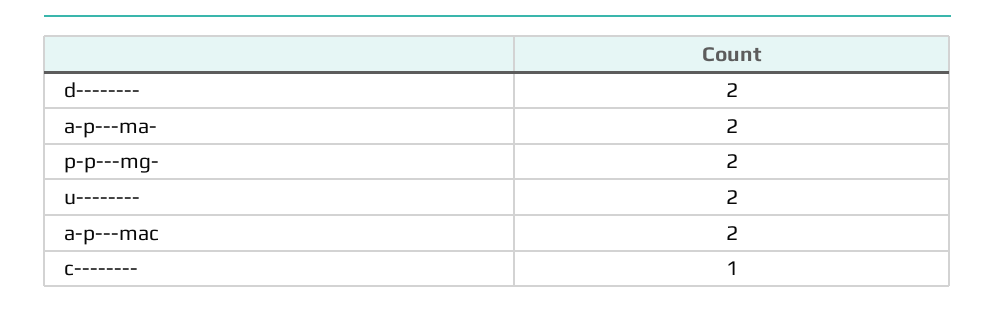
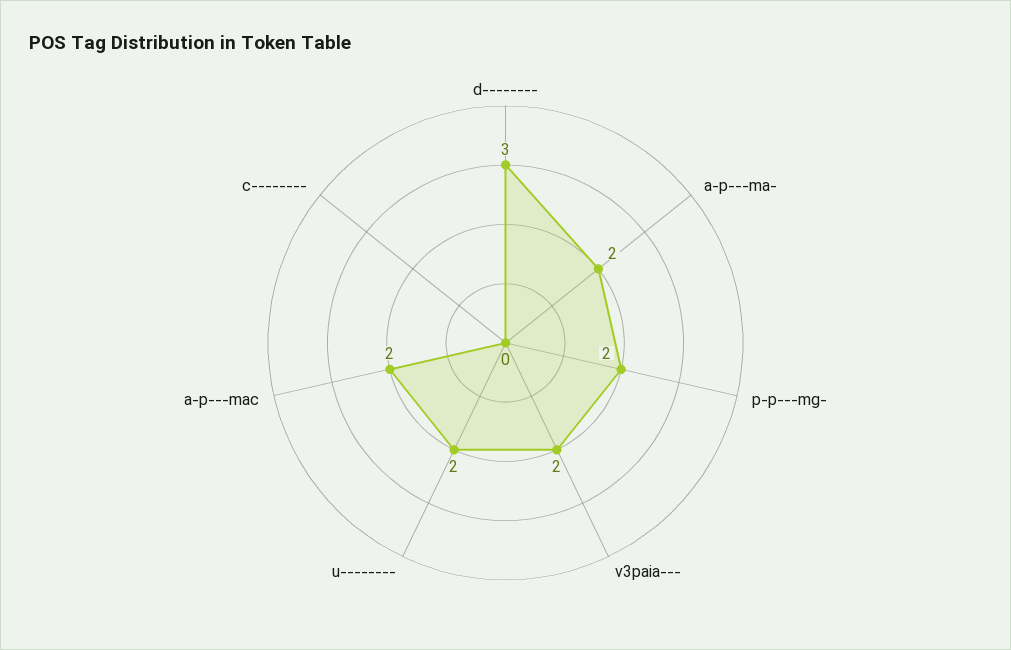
d--------: 2 -> 3
c--------: 1 -> 0
v3paia---: none -> 2

